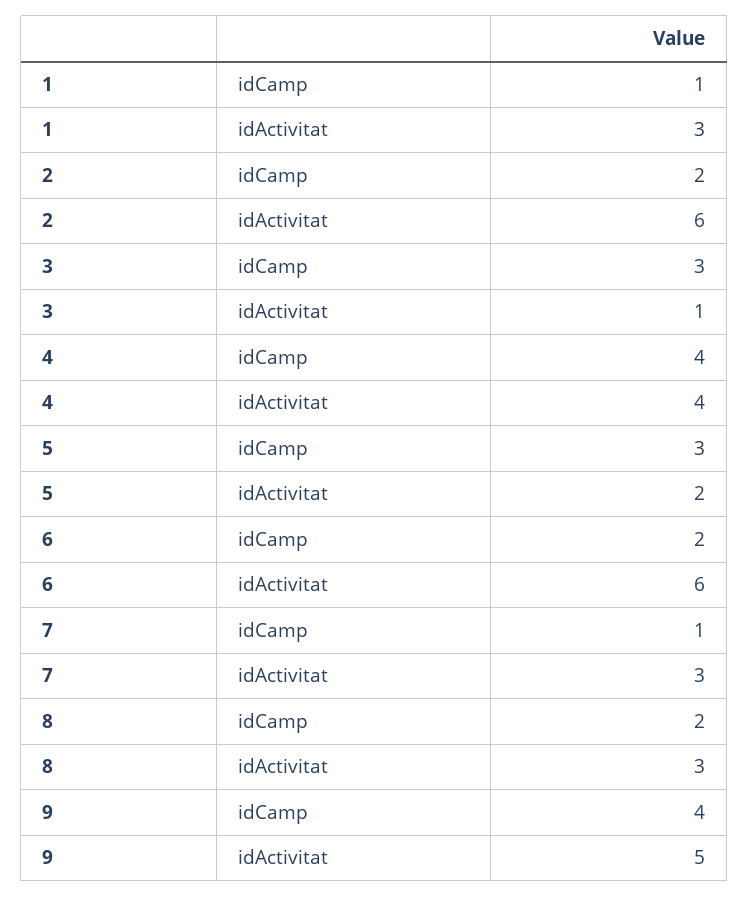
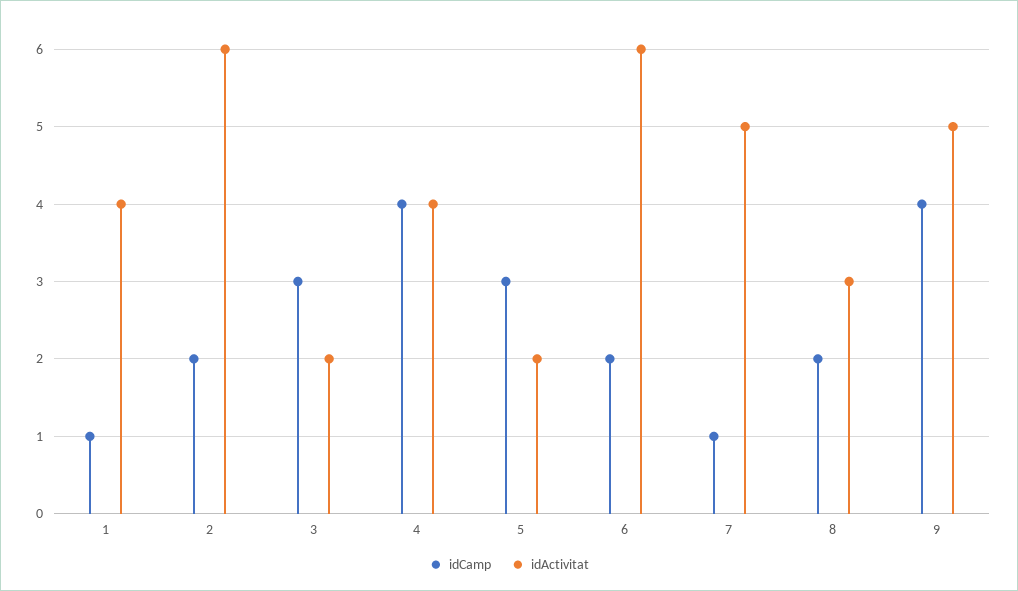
idActivitat, 1: 3 -> 4
idActivitat, 3: 1 -> 2
idActivitat, 7: 3 -> 5

